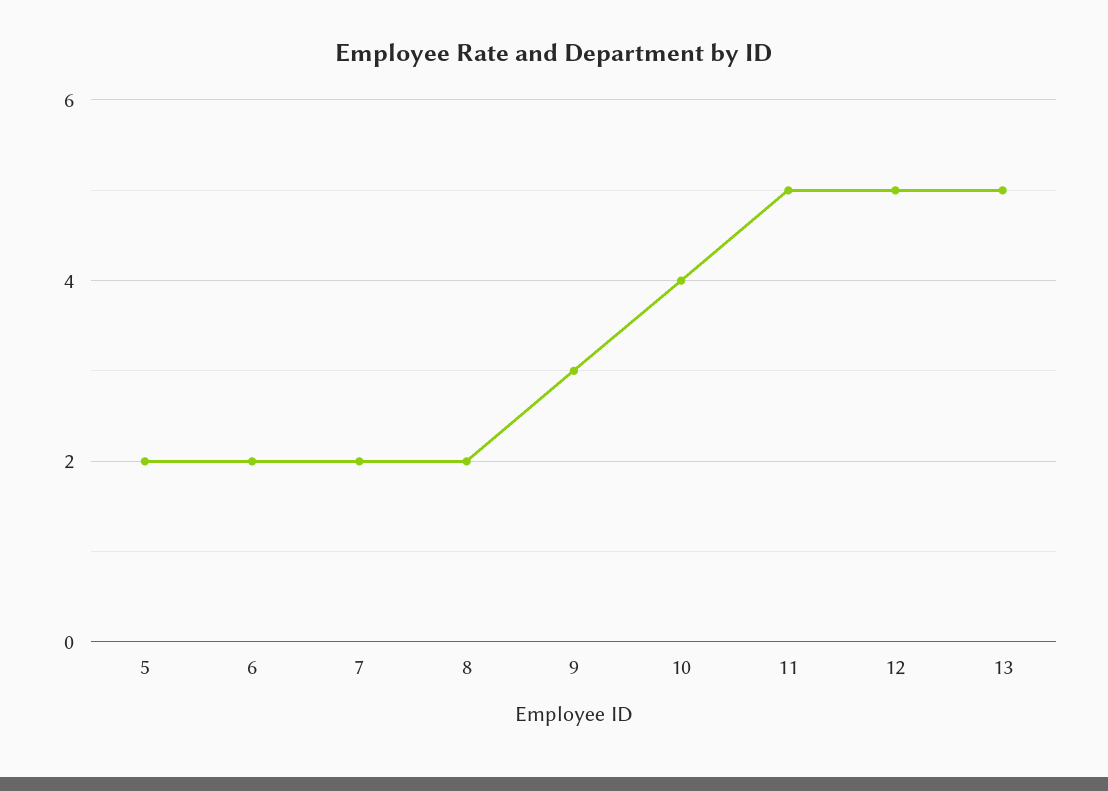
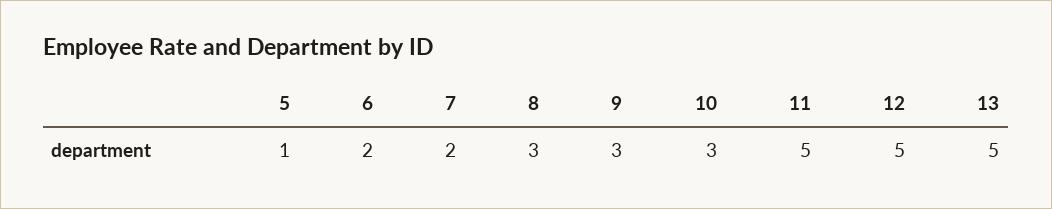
5: 2 -> 1
8: 2 -> 3
10: 4 -> 3

